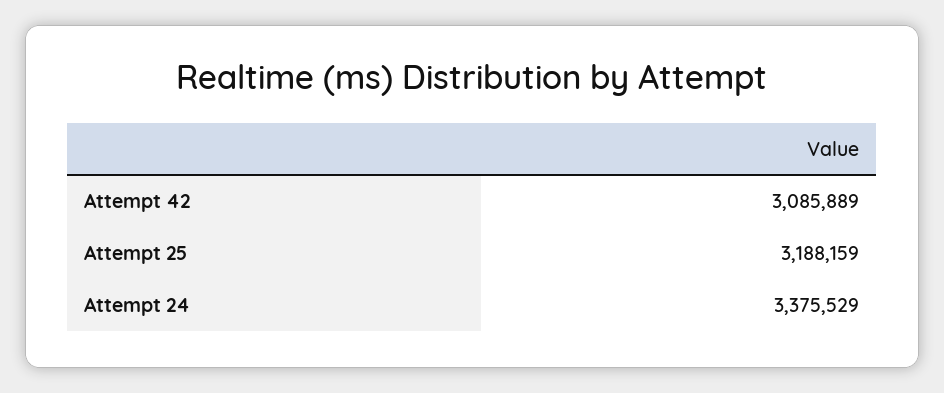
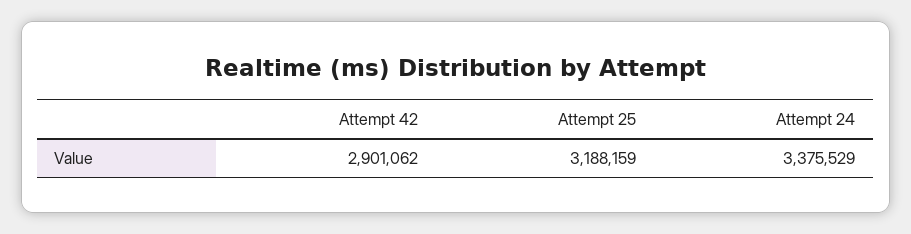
Attempt 42: 3085889 -> 2901062

